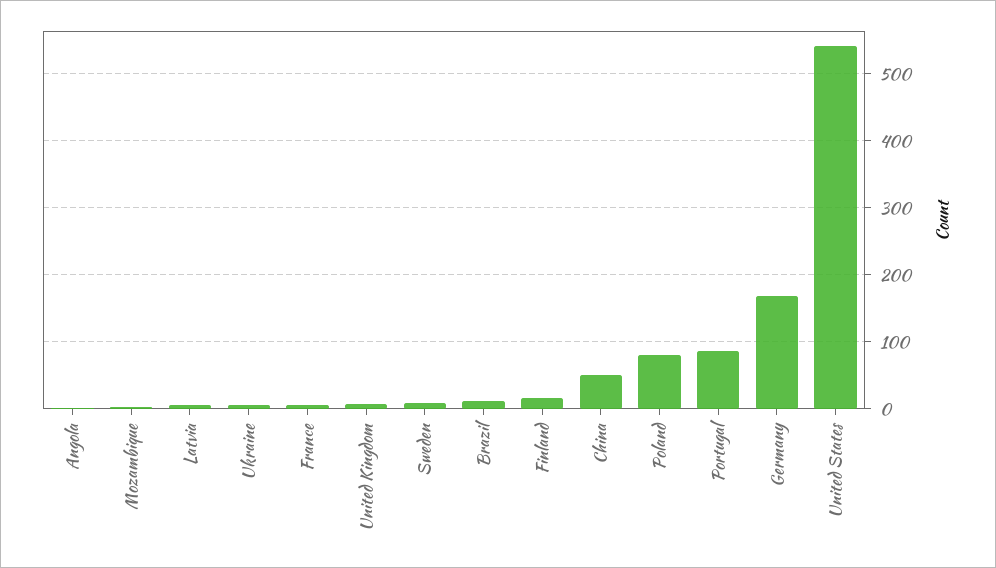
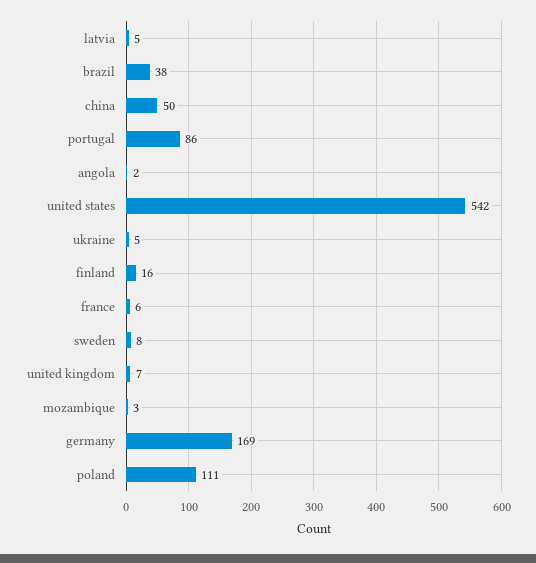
Brazil: 10 -> 38
Poland: 80 -> 111

